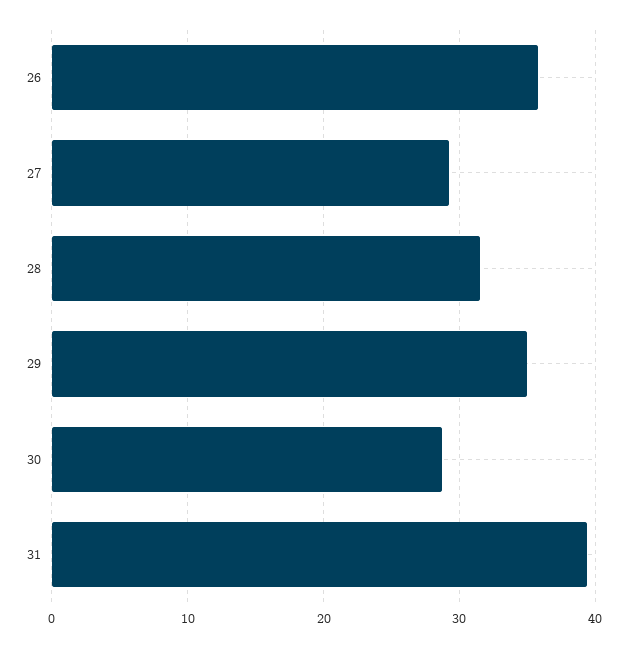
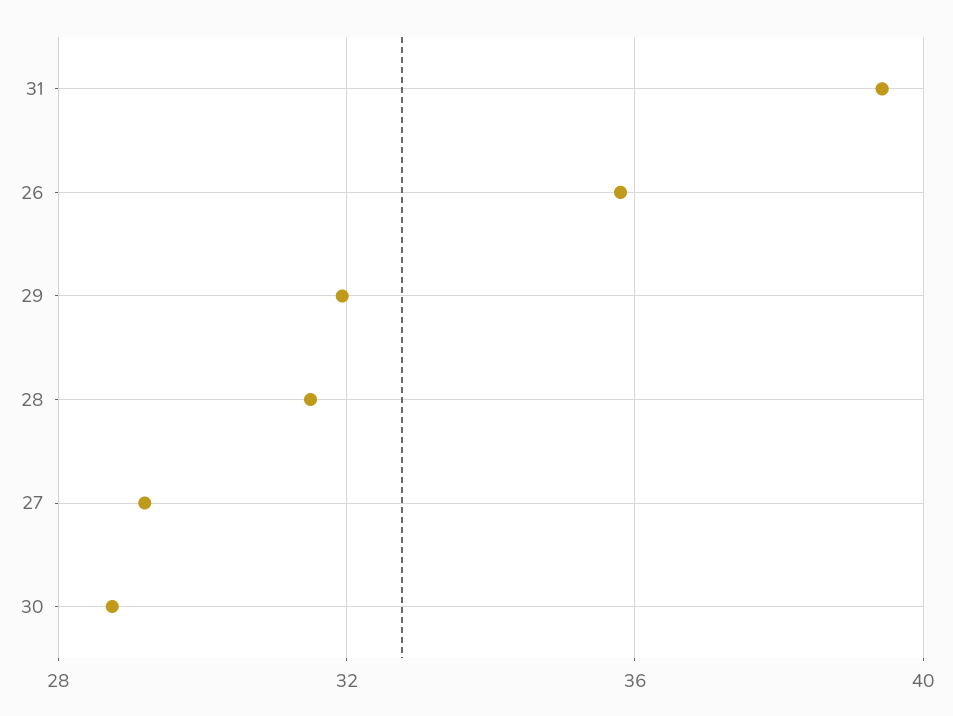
29: 35 -> 32

